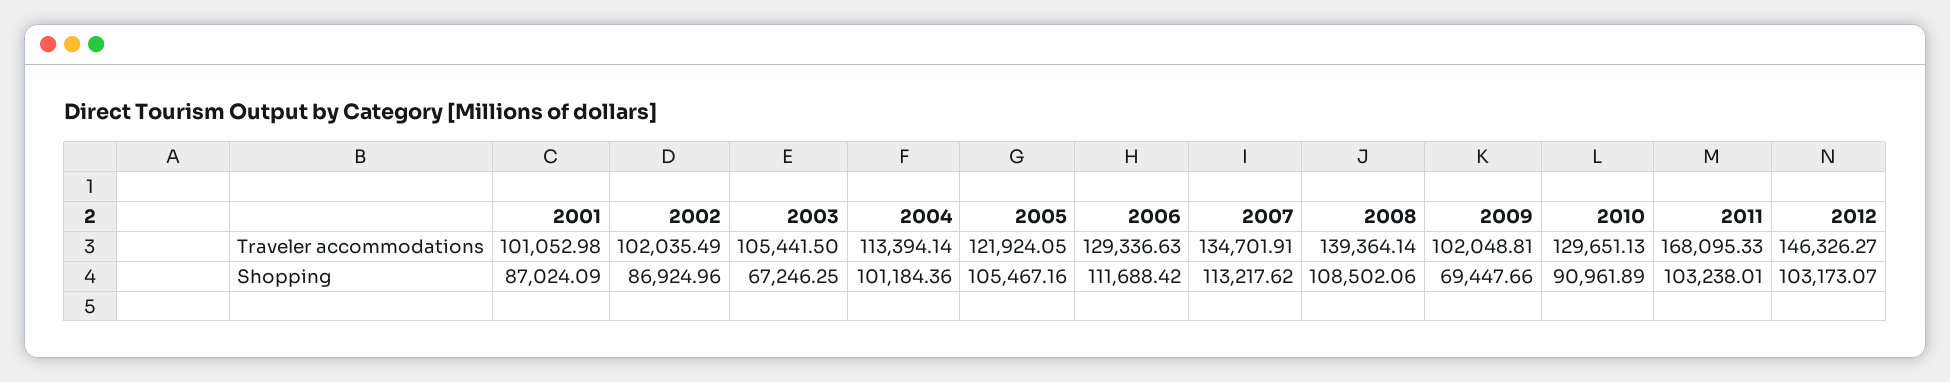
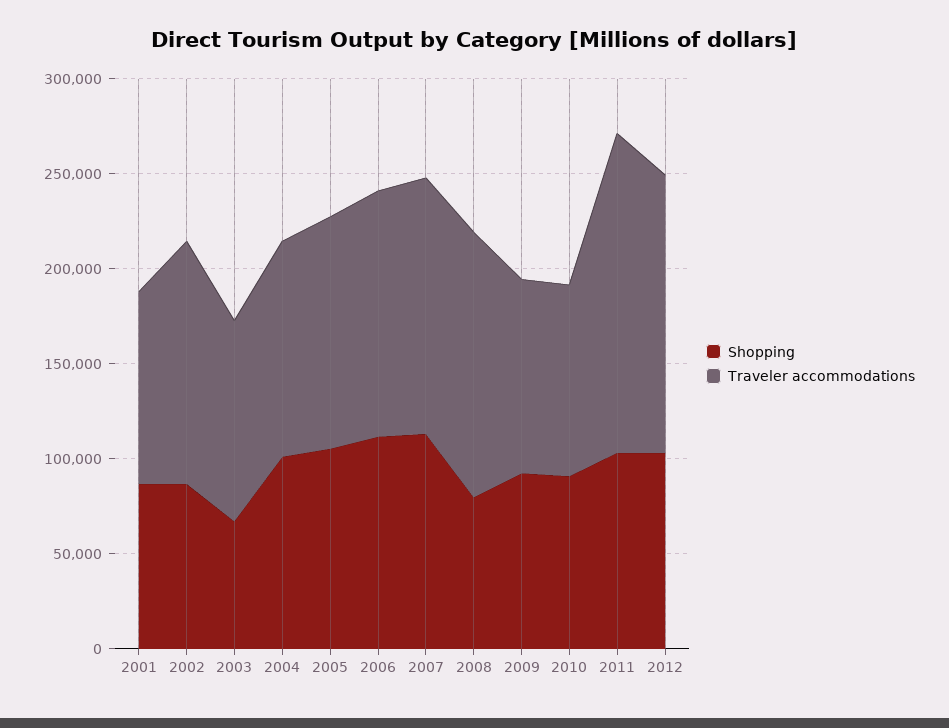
Traveler accommodations, 2002: 102035.49 -> 130000
Traveler accommodations, 2010: 129651.13 -> 100000
Shopping, 2008: 108502.06 -> 80000
Shopping, 2009: 69447.66 -> 90000

